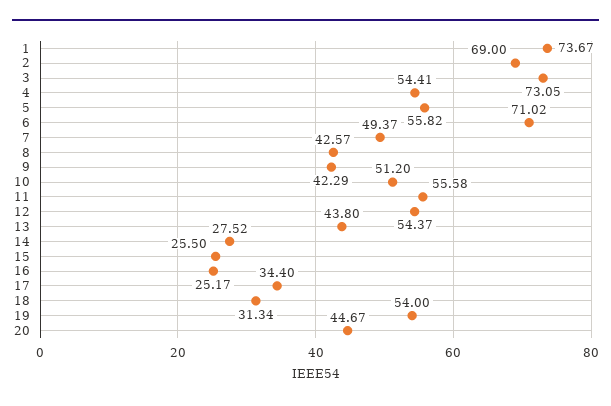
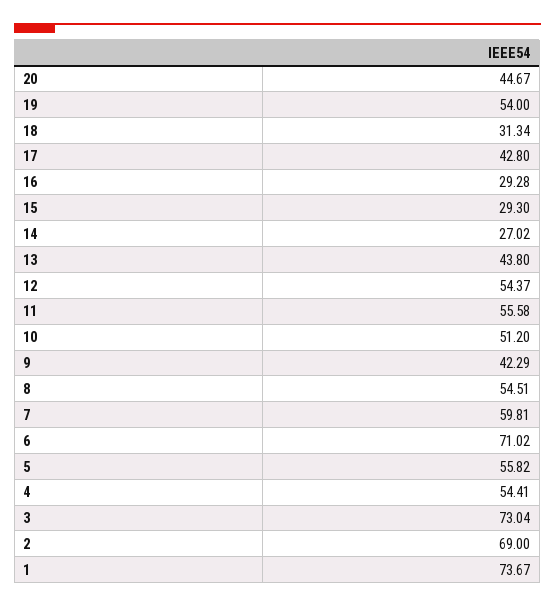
3: 73.05 -> 73.04
7: 49.37 -> 59.81
8: 42.57 -> 54.51
14: 27.52 -> 27.02
15: 25.5 -> 29.3
16: 25.17 -> 29.28
17: 34.4 -> 42.8

